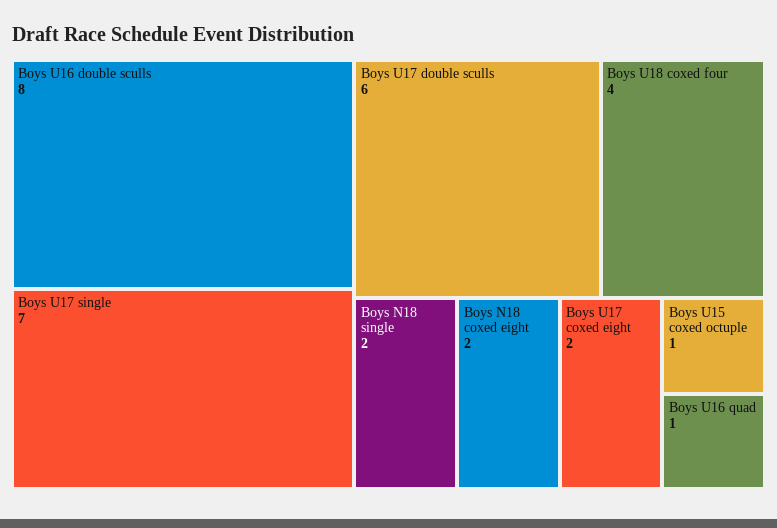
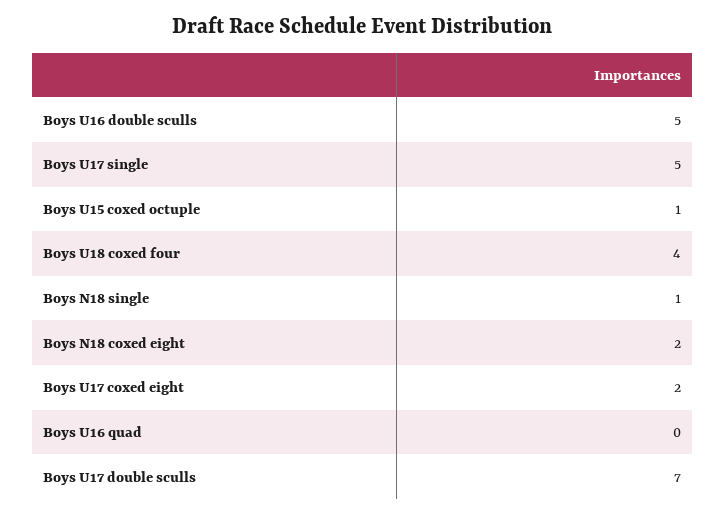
Boys U16 double sculls: 8 -> 5
Boys U17 single: 7 -> 5
Boys U17 double sculls: 6 -> 7
Boys N18 single: 2 -> 1
Boys U16 quad: 1 -> 0

